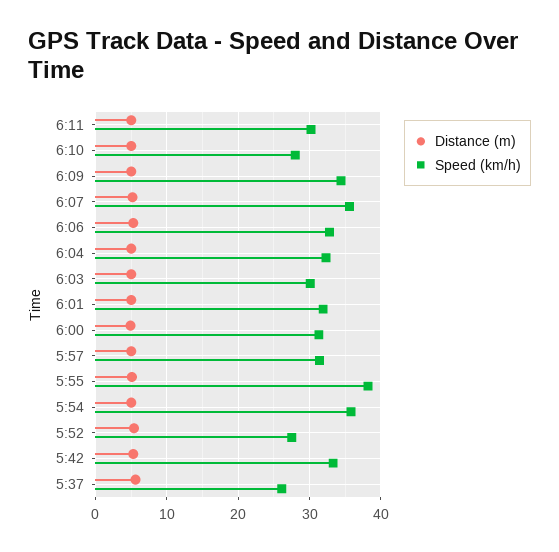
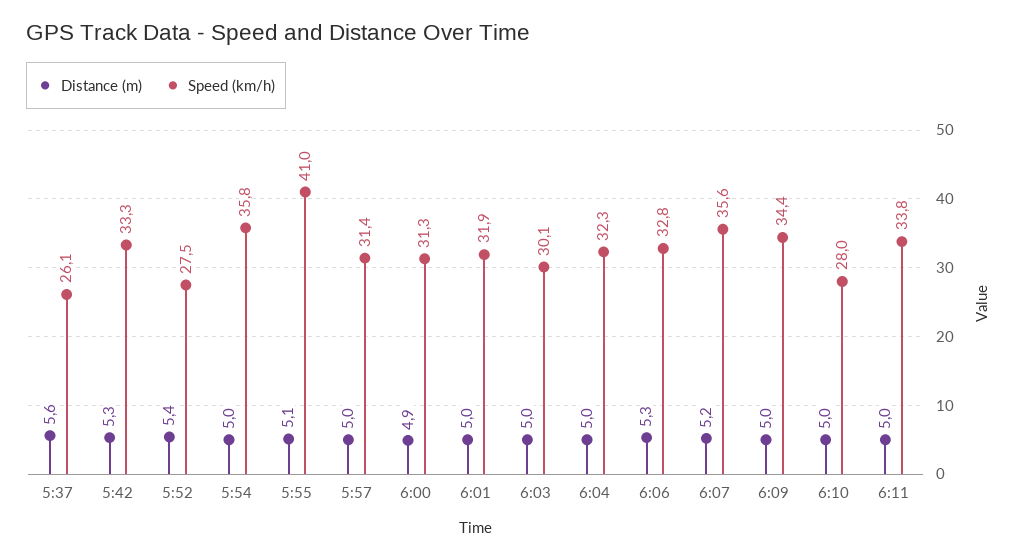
Speed (km/h), 6:11: 30 -> 33.8
Speed (km/h), 5:55: 38 -> 41

